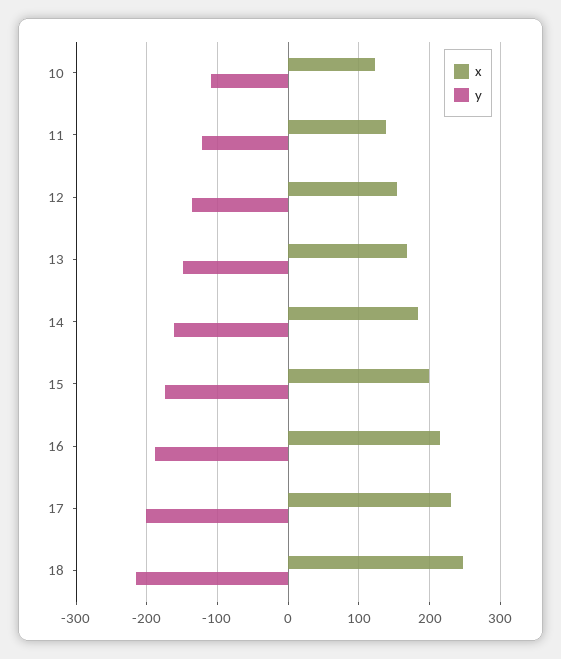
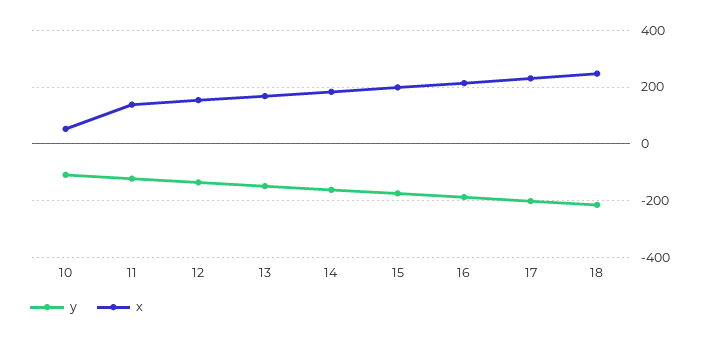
x, 10: 120 -> 50

